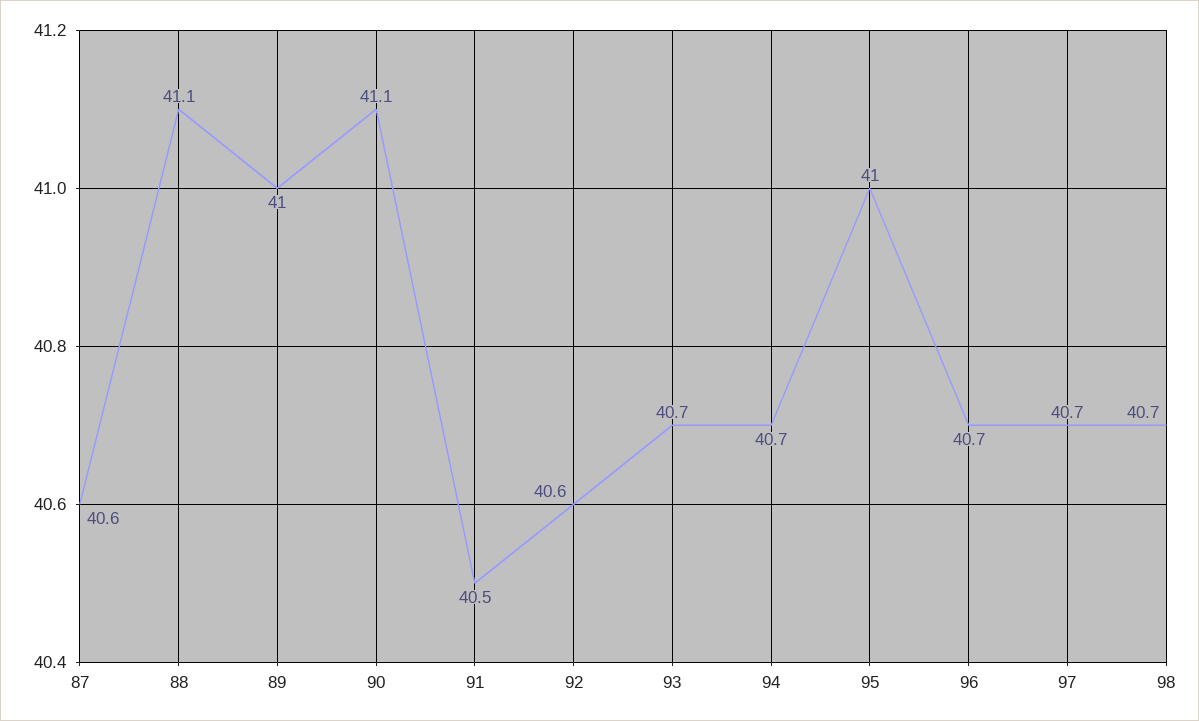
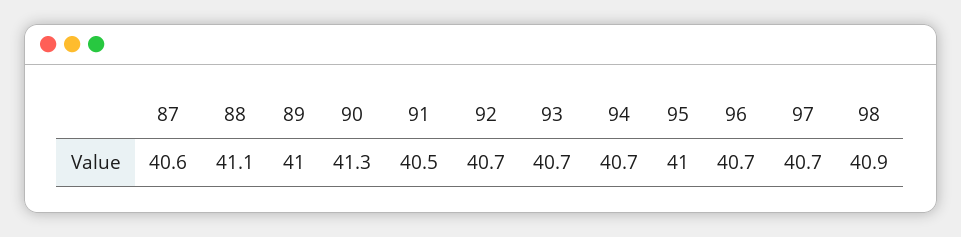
90: 41.1 -> 41.3
92: 40.6 -> 40.7
98: 40.7 -> 40.9

